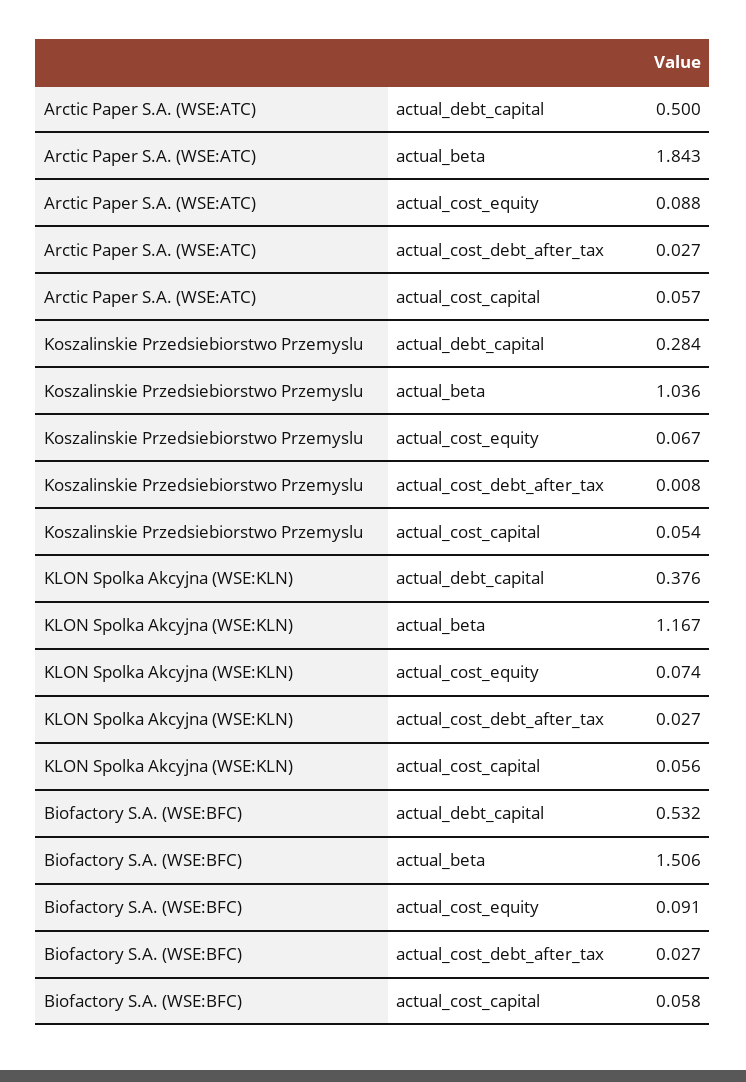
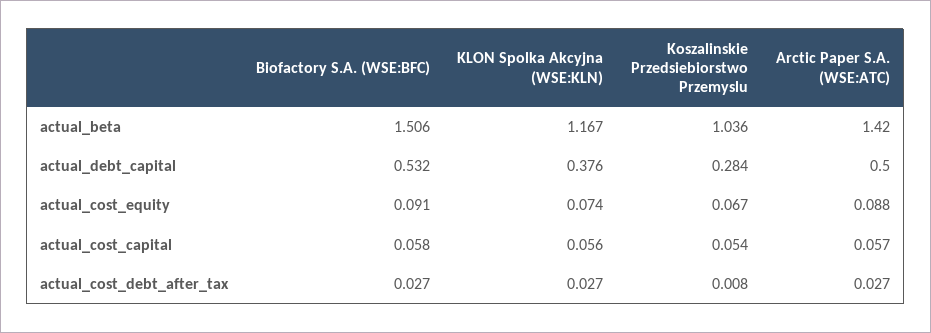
Arctic Paper S.A. (WSE:ATC), actual_beta: 1.843 -> 1.42

